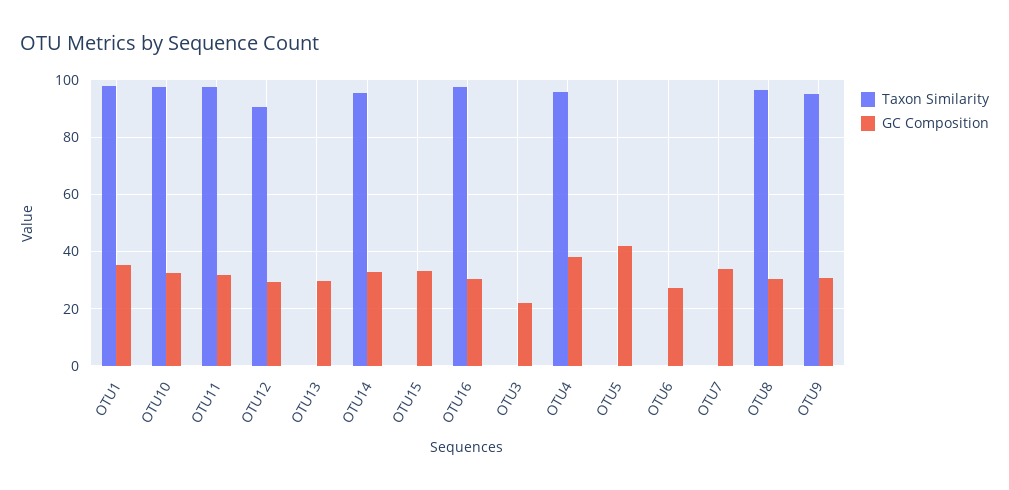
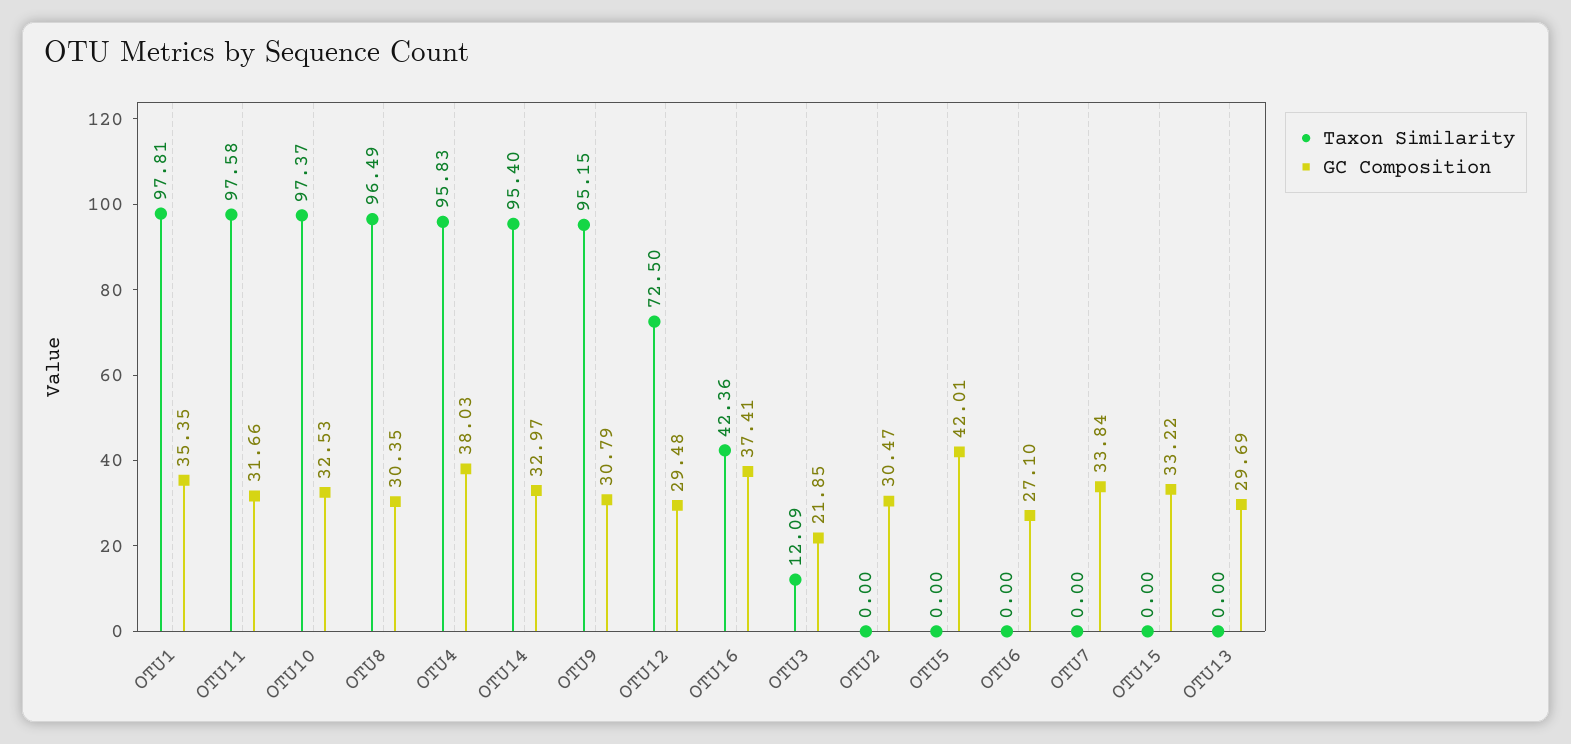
Taxon Similarity, OTU12: 90 -> 72.5
Taxon Similarity, OTU16: 97.5 -> 42.36
GC Composition, OTU16: 30 -> 37.41
Taxon Similarity, OTU3: 0 -> 12.09
Taxon Similarity, OTU2: none -> 0
GC Composition, OTU2: none -> 30.47

